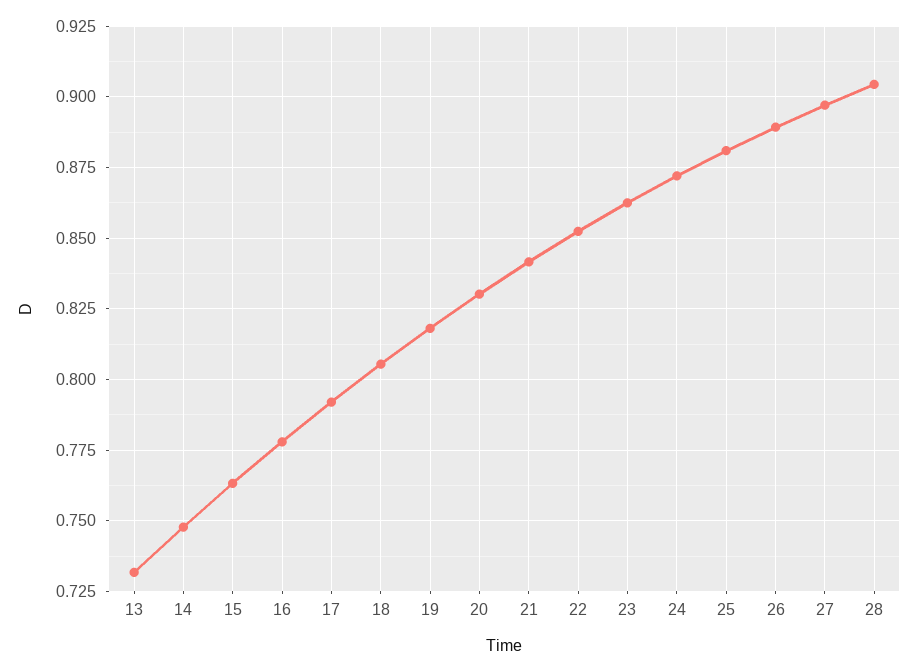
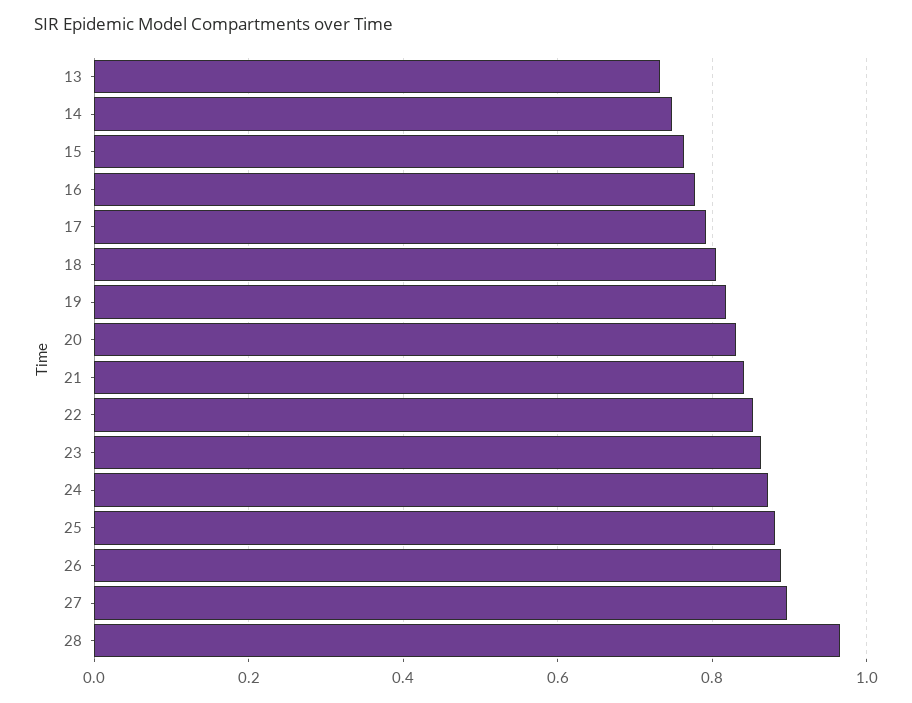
28: 0.905 -> 0.96

